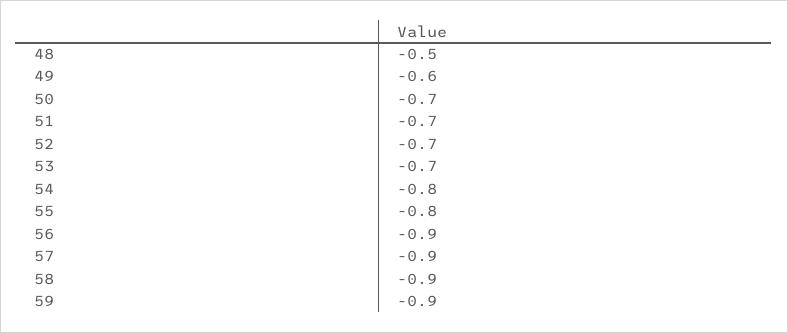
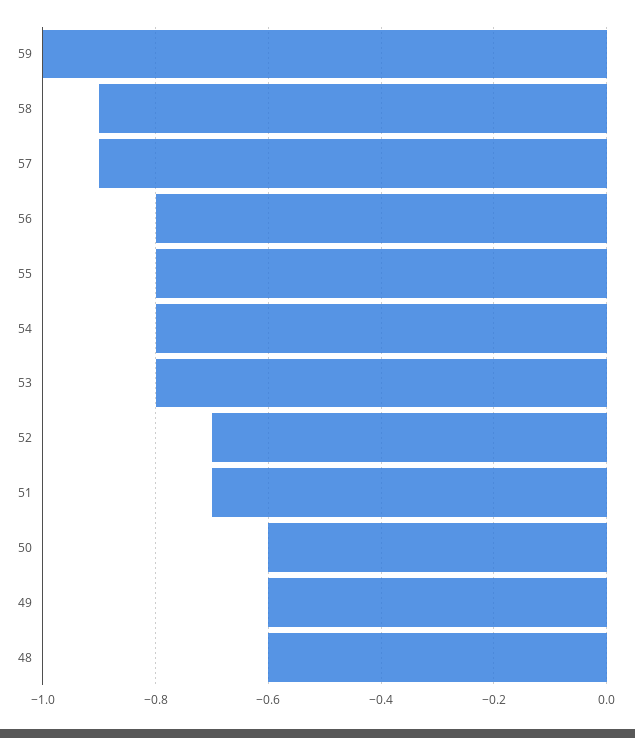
48: -0.5 -> -0.6
50: -0.7 -> -0.6
53: -0.7 -> -0.8
56: -0.9 -> -0.8
59: -0.9 -> -1

